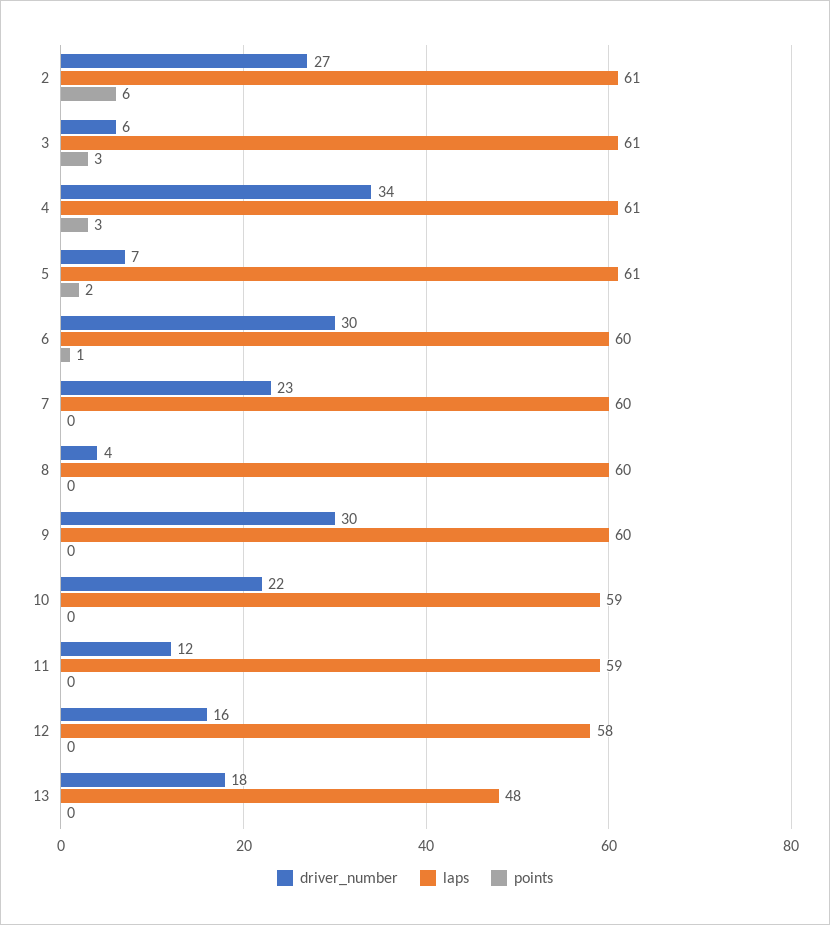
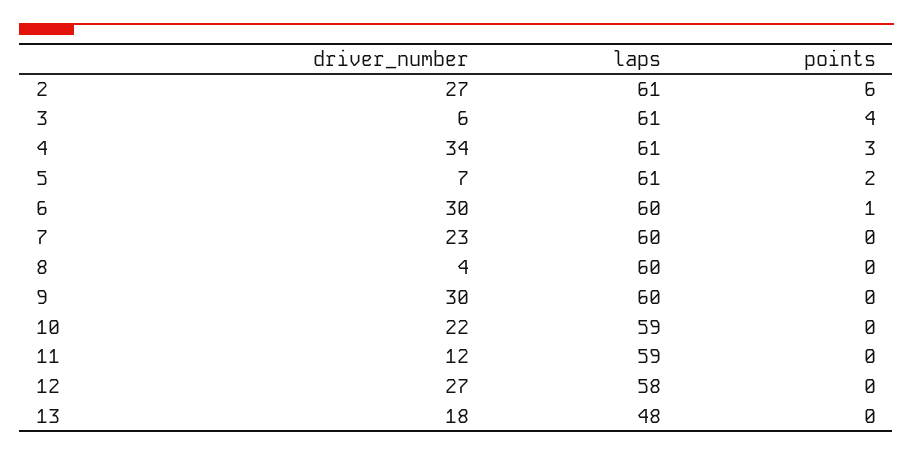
points, 3: 3 -> 4
driver_number, 12: 16 -> 27

